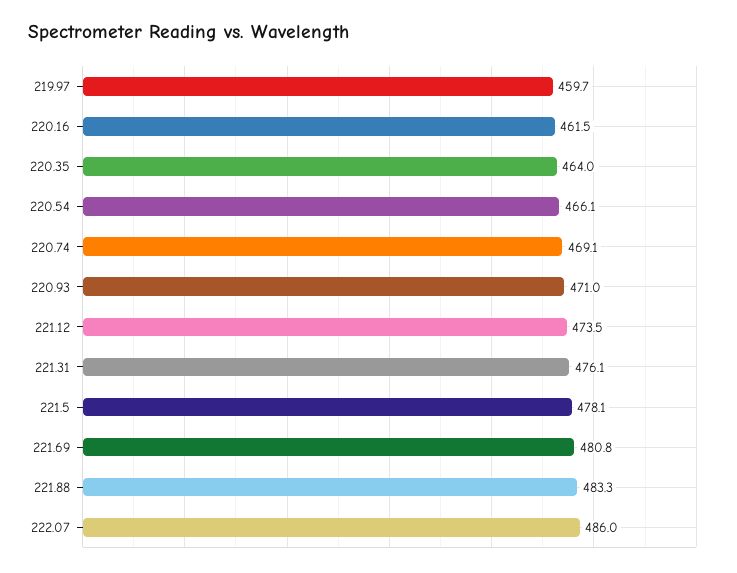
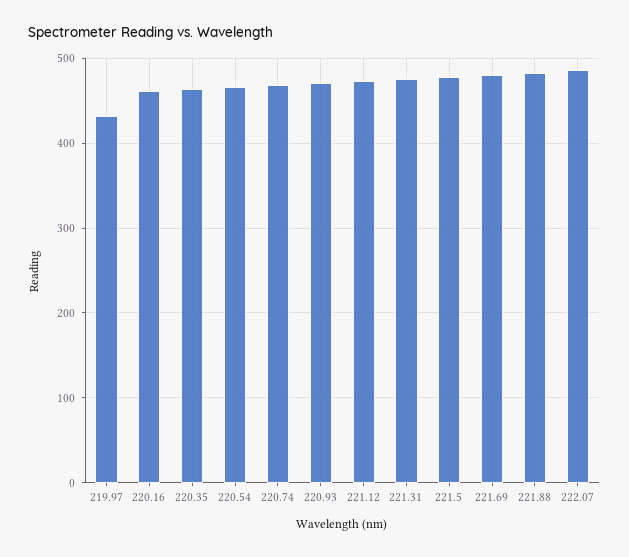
219.97: 459.7 -> 430

